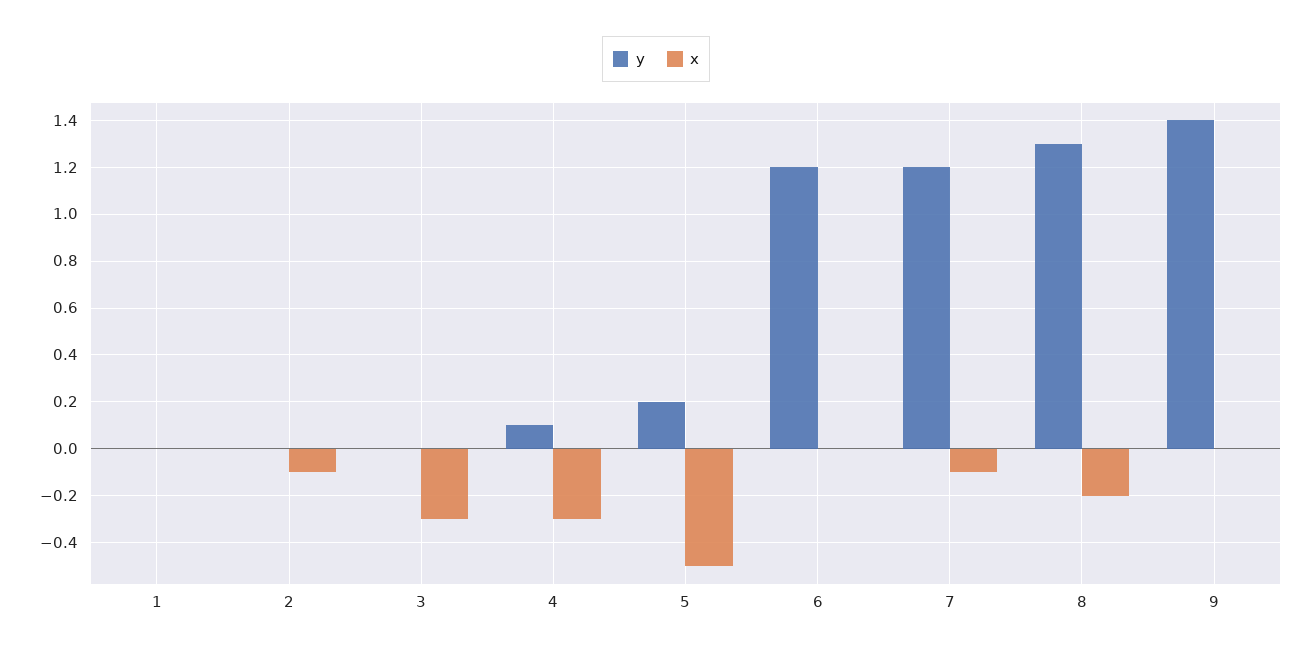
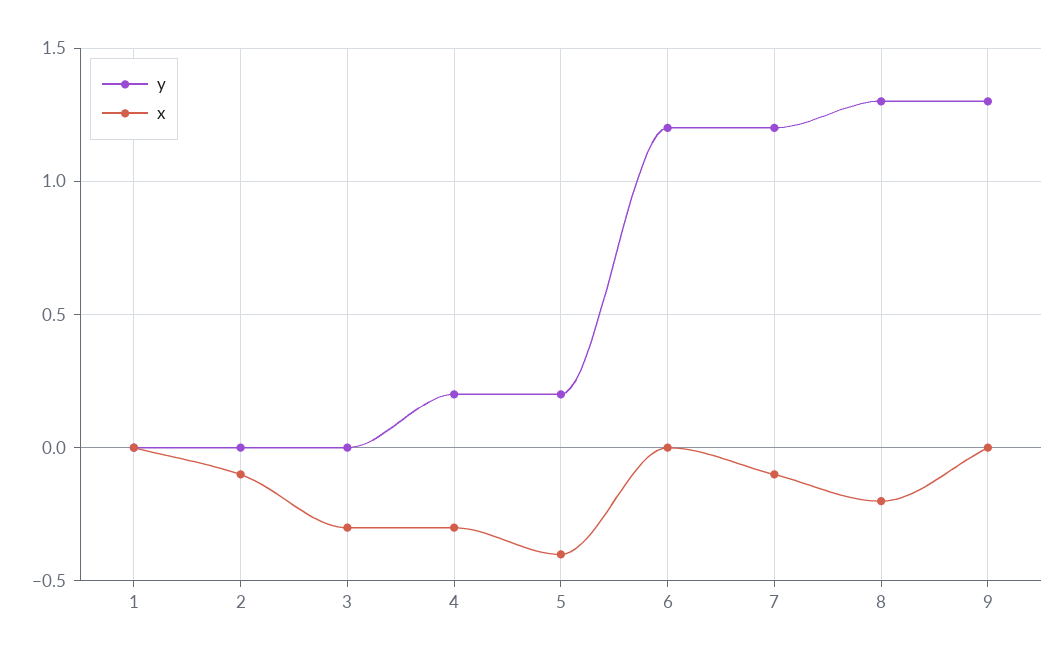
y, 4: 0.1 -> 0.2
x, 5: -0.5 -> -0.4
y, 9: 1.4 -> 1.3

